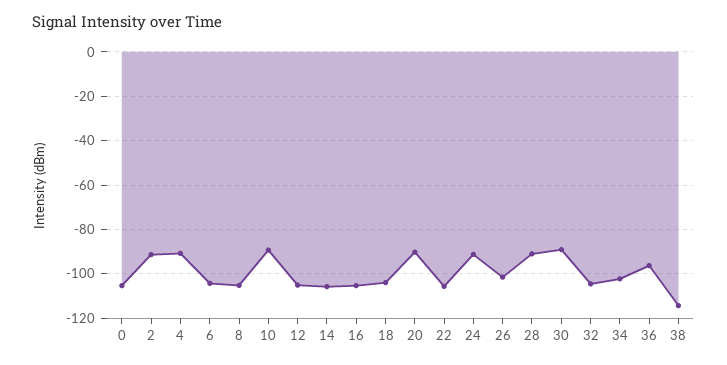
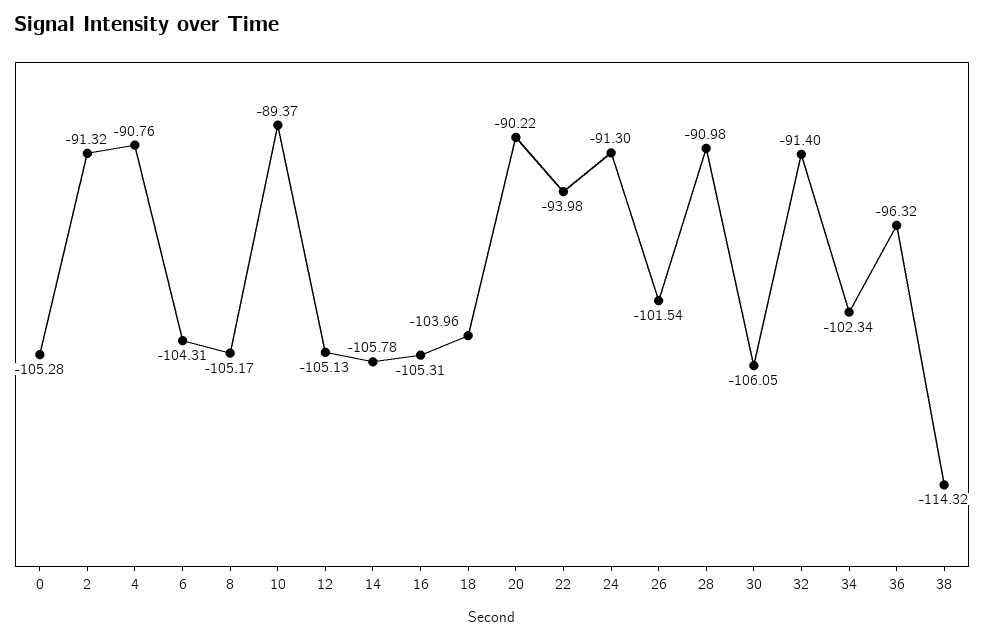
22: -105 -> -93.98
30: -90 -> -106.05
32: -105 -> -91.4

